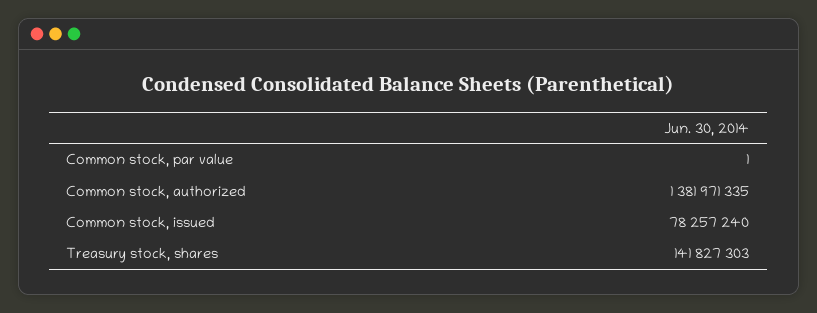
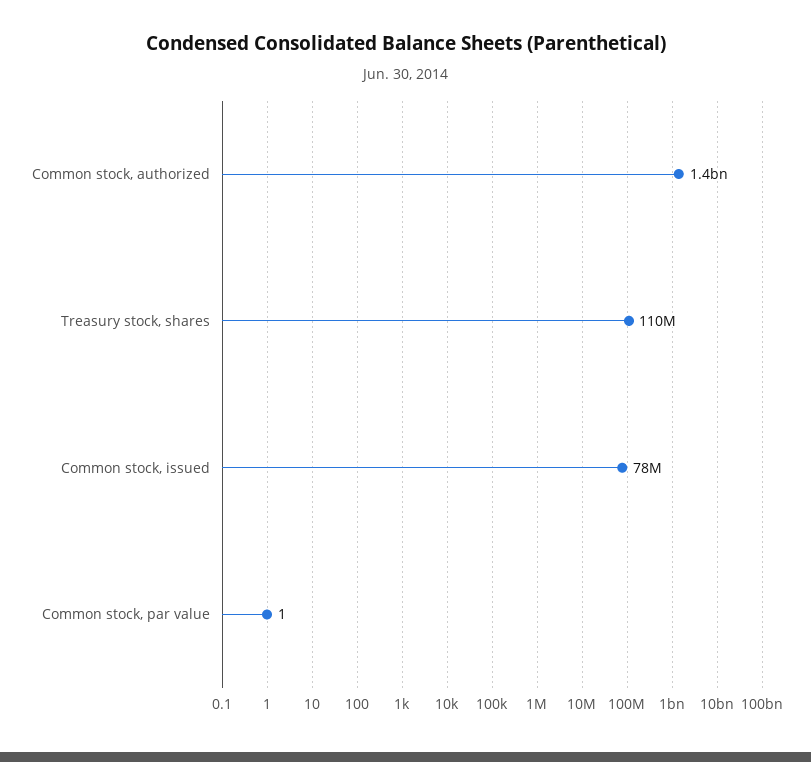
Treasury stock, shares: 141827303 -> 110000000

